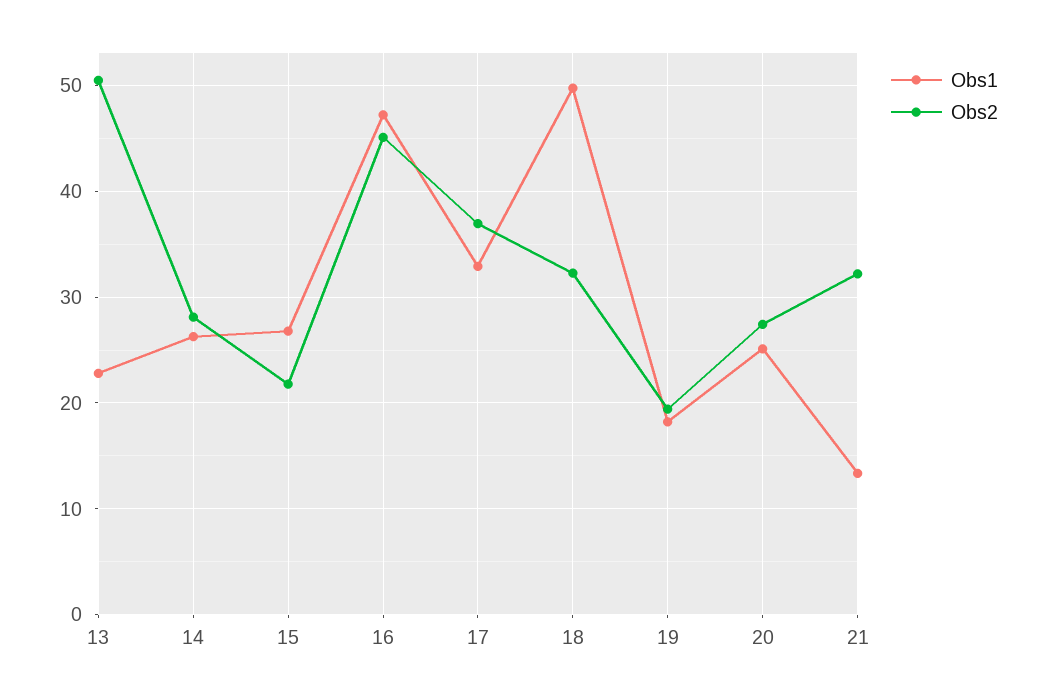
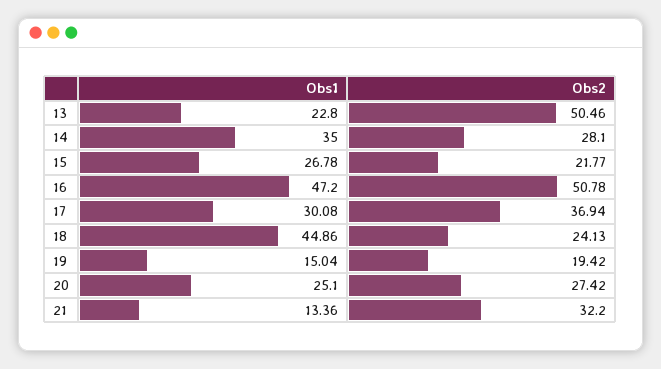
Obs1, 14: 26 -> 35
Obs2, 16: 45 -> 50.78
Obs1, 17: 33 -> 30.08
Obs1, 18: 50 -> 44.86
Obs2, 18: 32 -> 24.13
Obs1, 19: 18 -> 15.04

